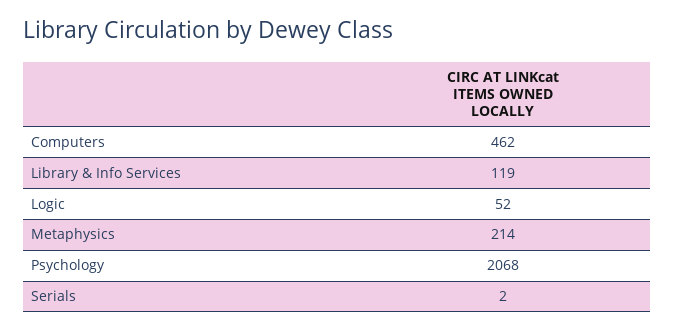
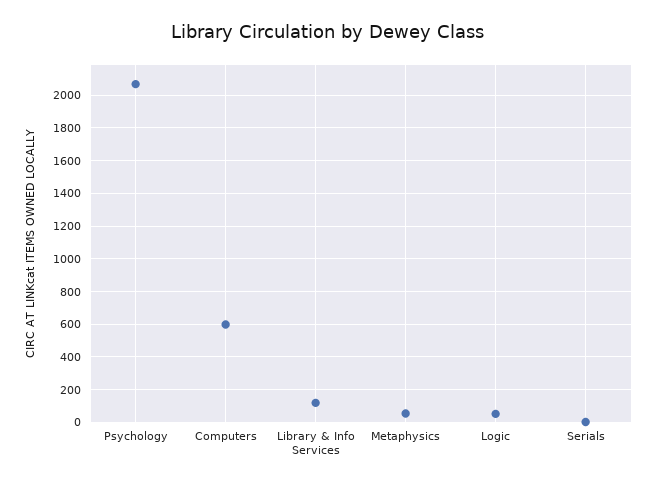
Computers: 462 -> 600
Metaphysics: 214 -> 50

